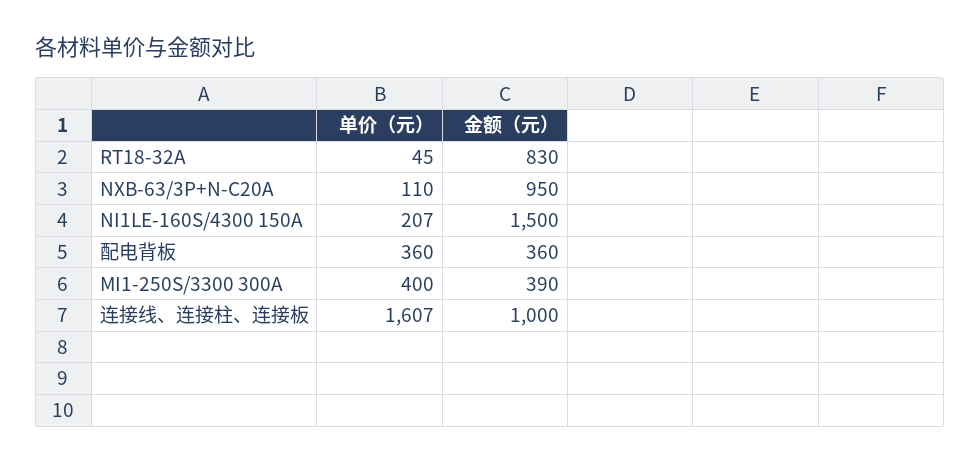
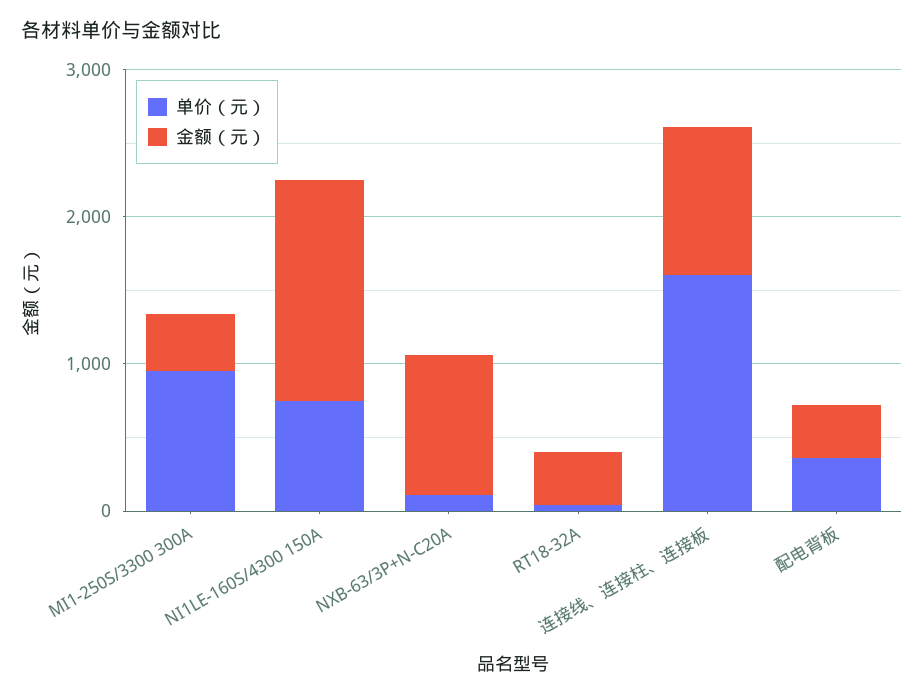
金额（元）, RT18-32A: 830 -> 400
单价（元）, NI1LE-160S/4300 150A: 207 -> 800
单价（元）, MI1-250S/3300 300A: 400 -> 1000

